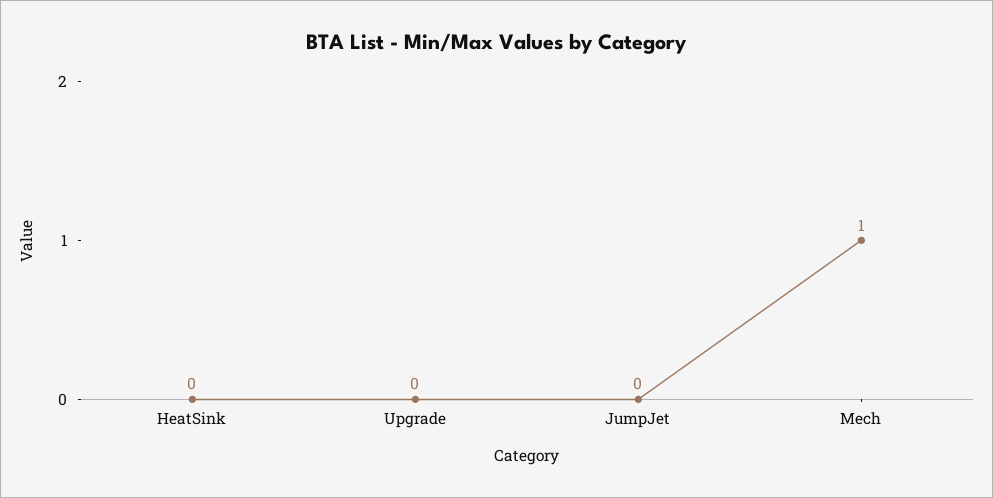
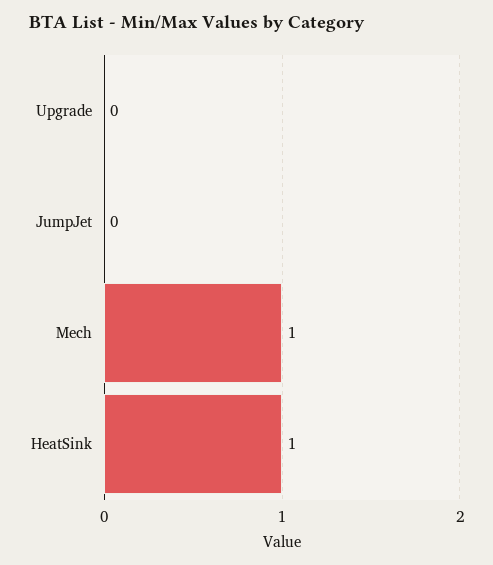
HeatSink: 0 -> 1

